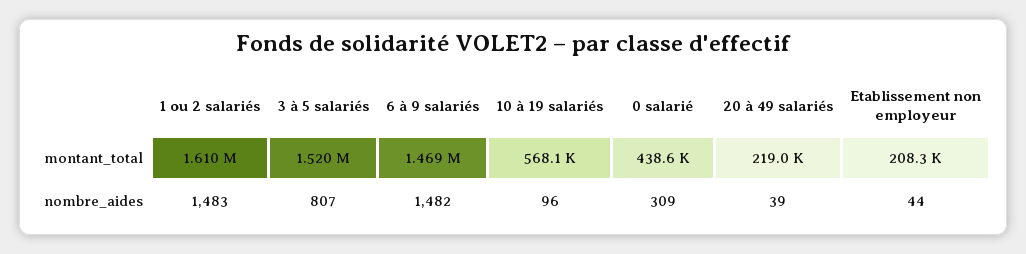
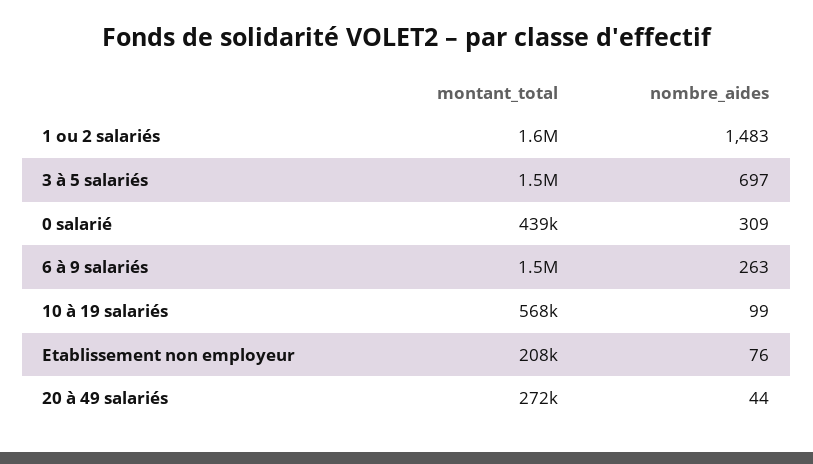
20 à 49 salariés, montant_total: 219000 -> 272000
3 à 5 salariés, nombre_aides: 807 -> 697
6 à 9 salariés, nombre_aides: 1482 -> 263
10 à 19 salariés, nombre_aides: 96 -> 99
20 à 49 salariés, nombre_aides: 39 -> 44
Etablissement non employeur, nombre_aides: 44 -> 76

